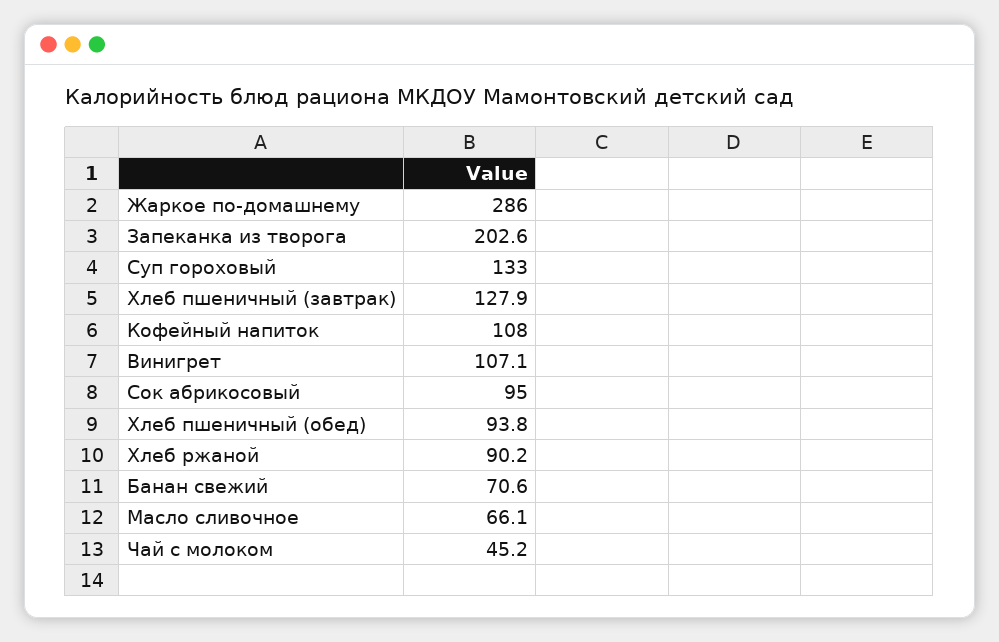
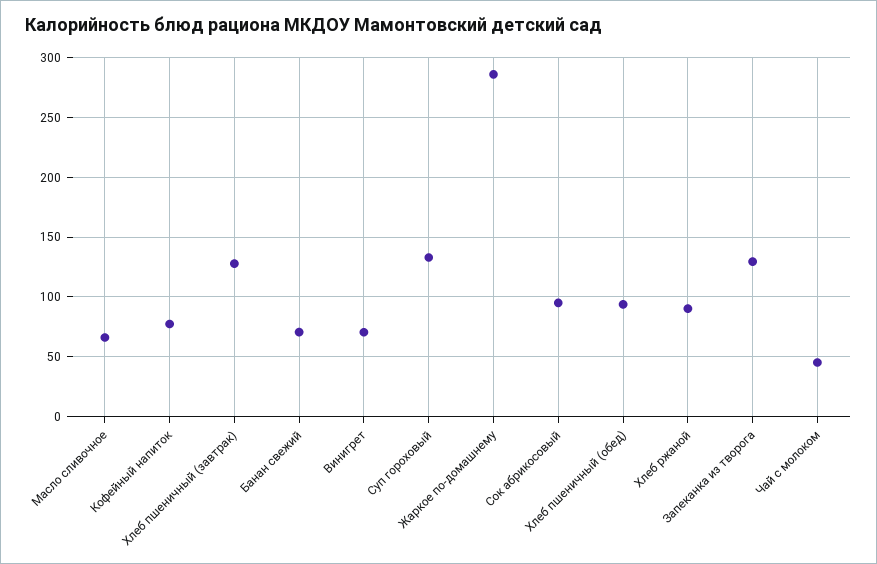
Запеканка из творога: 202.6 -> 130
Кофейный напиток: 108 -> 80
Винигрет: 107.1 -> 70

